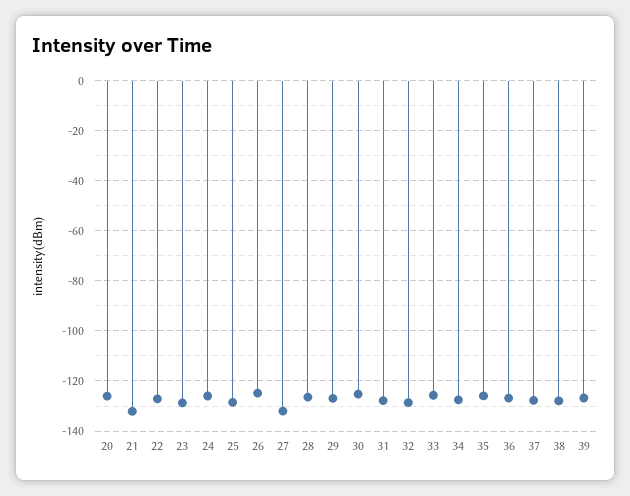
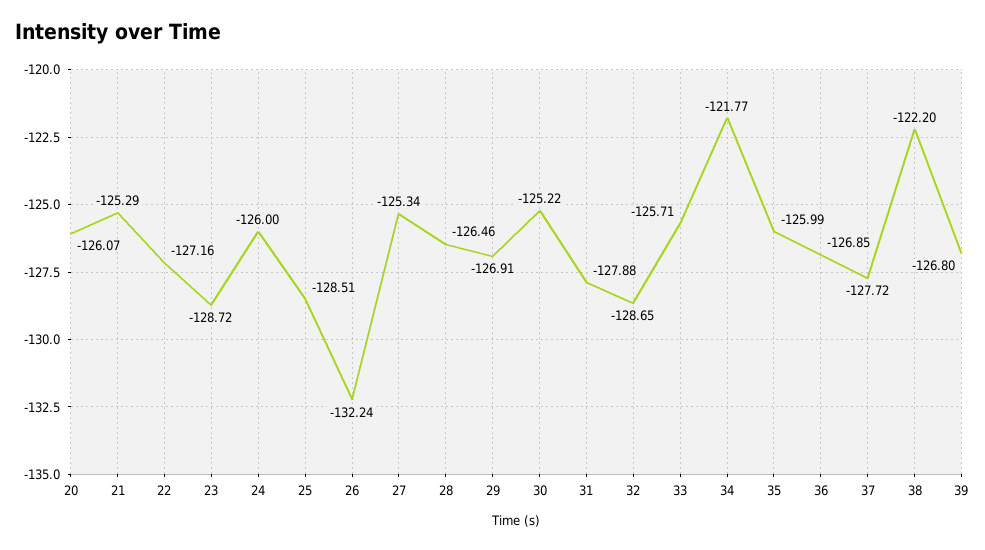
21: -132.5 -> -125.29
26: -125 -> -132.24
27: -132.5 -> -125.34
34: -127.5 -> -121.77
38: -127.5 -> -122.2

